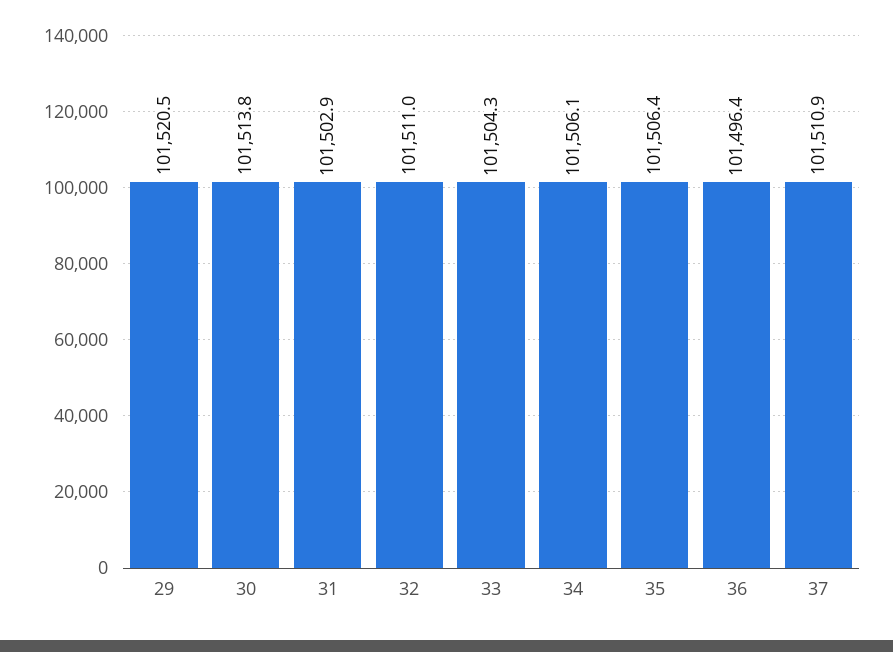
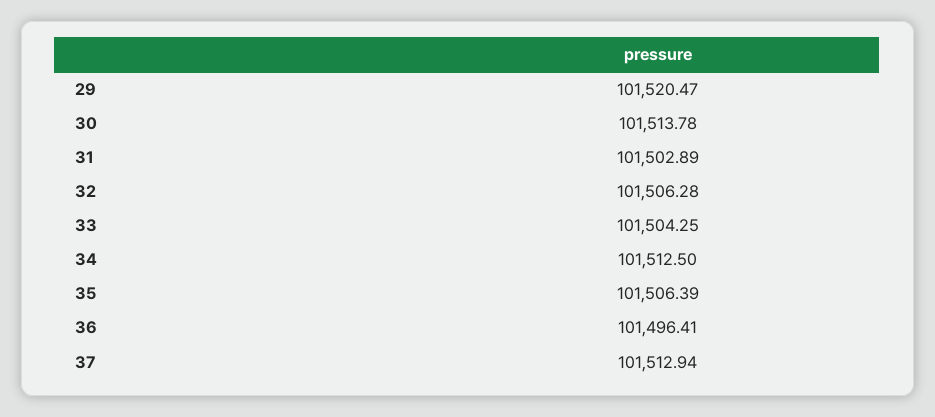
32: 101511 -> 101506.28
34: 101506.1 -> 101512.5
37: 101510.9 -> 101512.94

